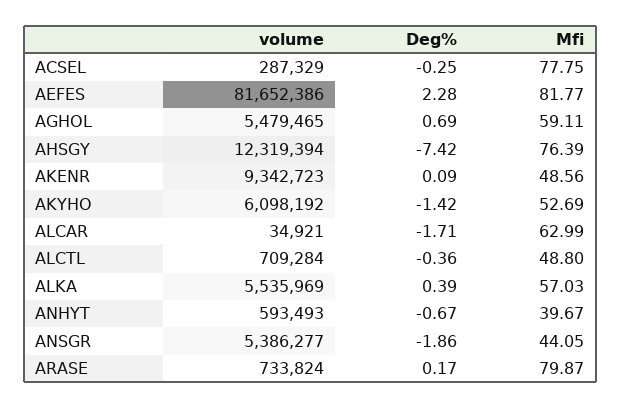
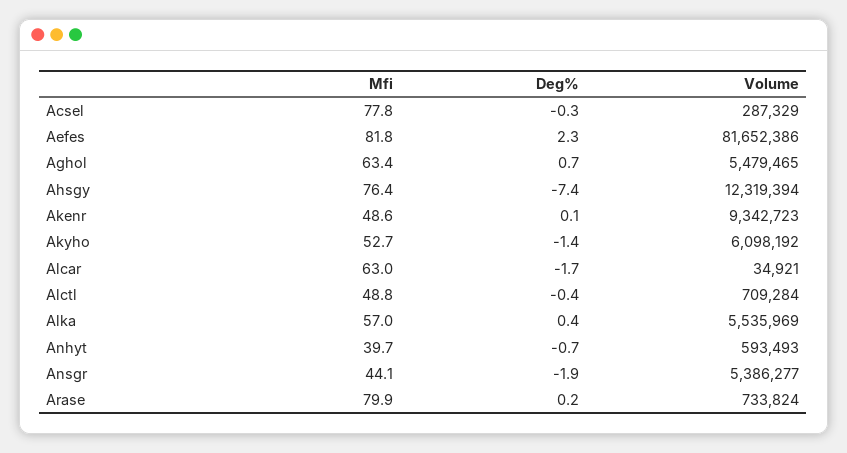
Mfi, AGHOL: 59.11 -> 63.4

